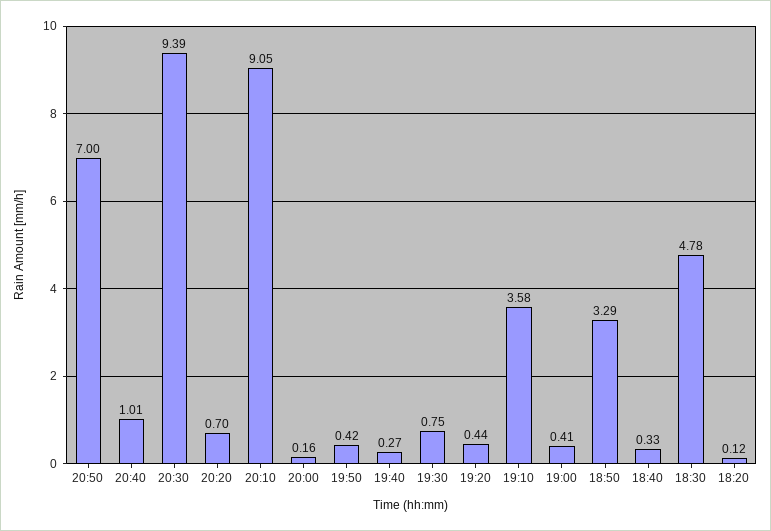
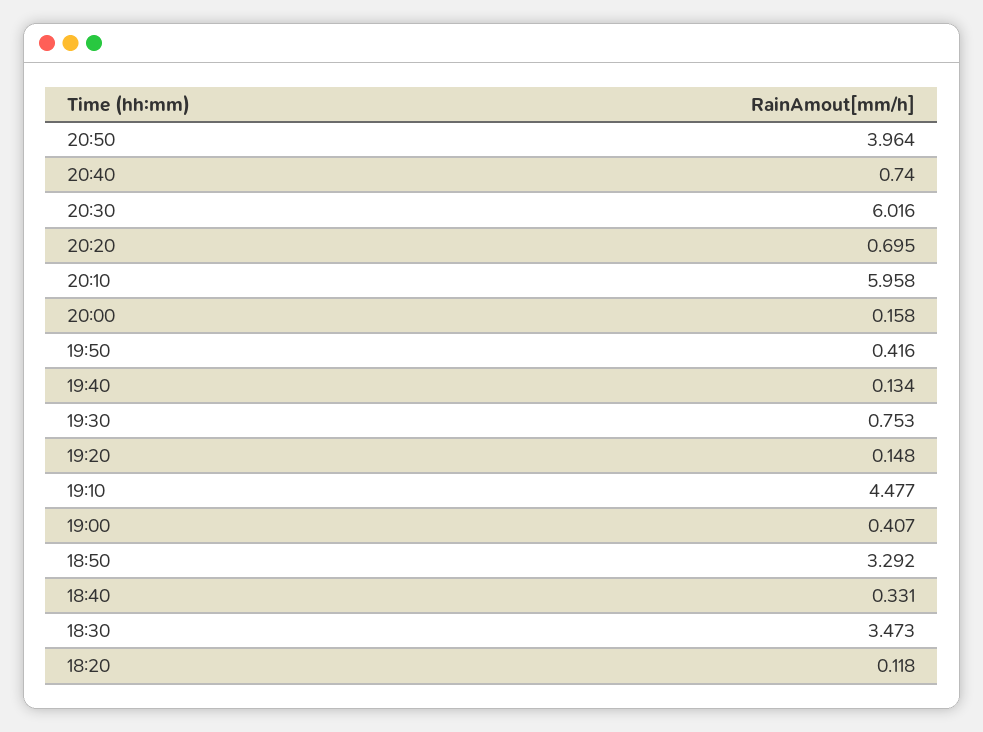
20:50: 7 -> 3.964
20:40: 1.01 -> 0.74
20:30: 9.39 -> 6.016
20:10: 9.05 -> 5.958
19:40: 0.27 -> 0.134
19:20: 0.44 -> 0.148
19:10: 3.58 -> 4.477
18:30: 4.78 -> 3.473

